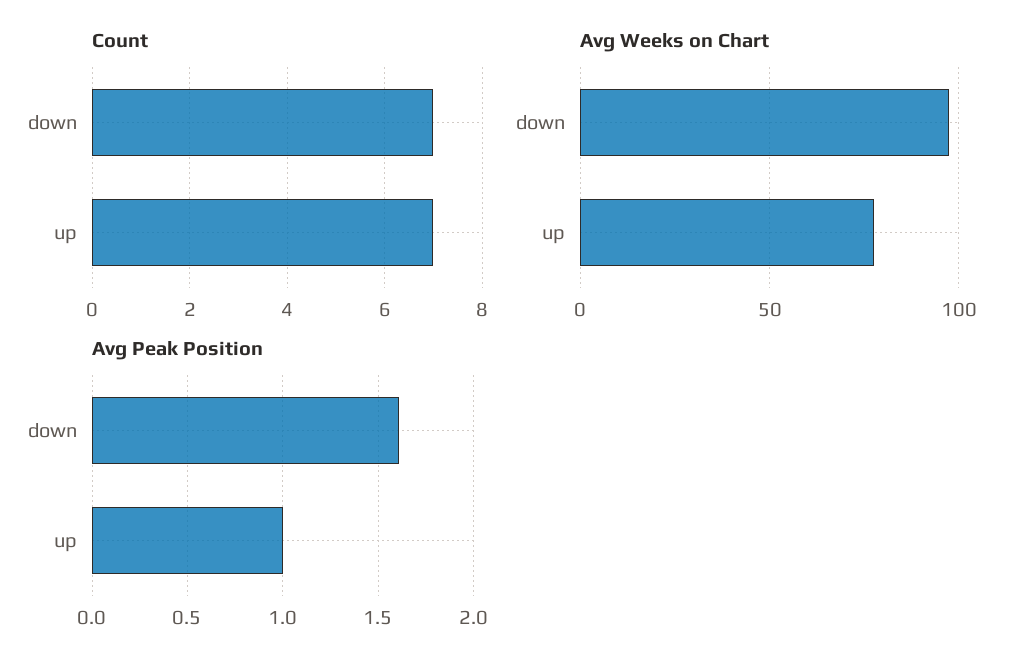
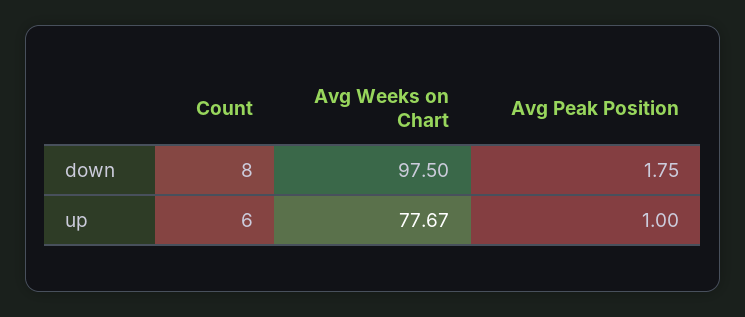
Count, down: 7 -> 8
Count, up: 7 -> 6
Avg Peak Position, down: 1.6 -> 1.75

